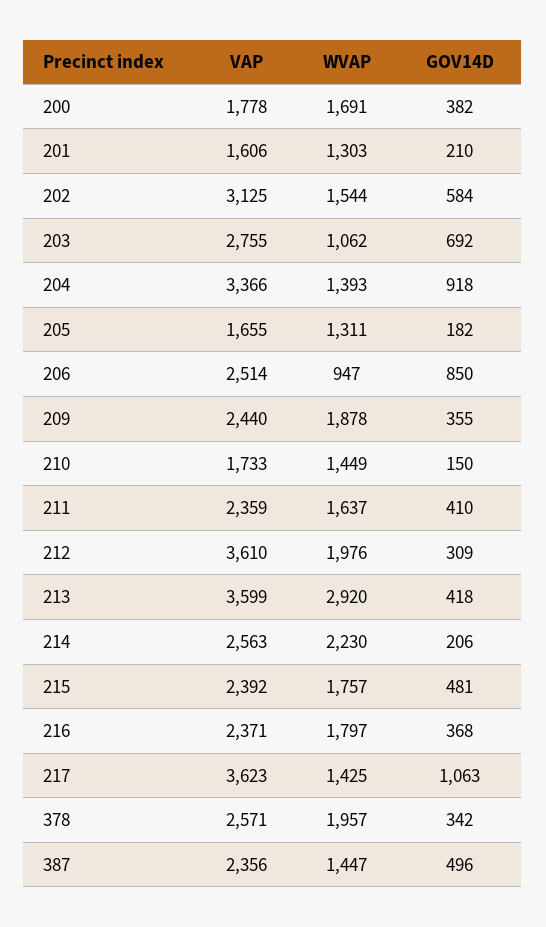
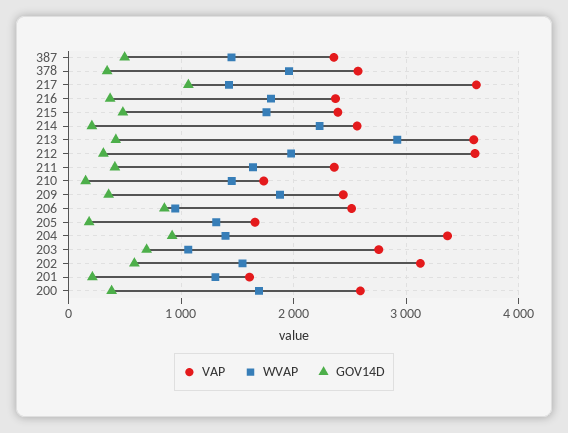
VAP, 200: 1778 -> 2600

